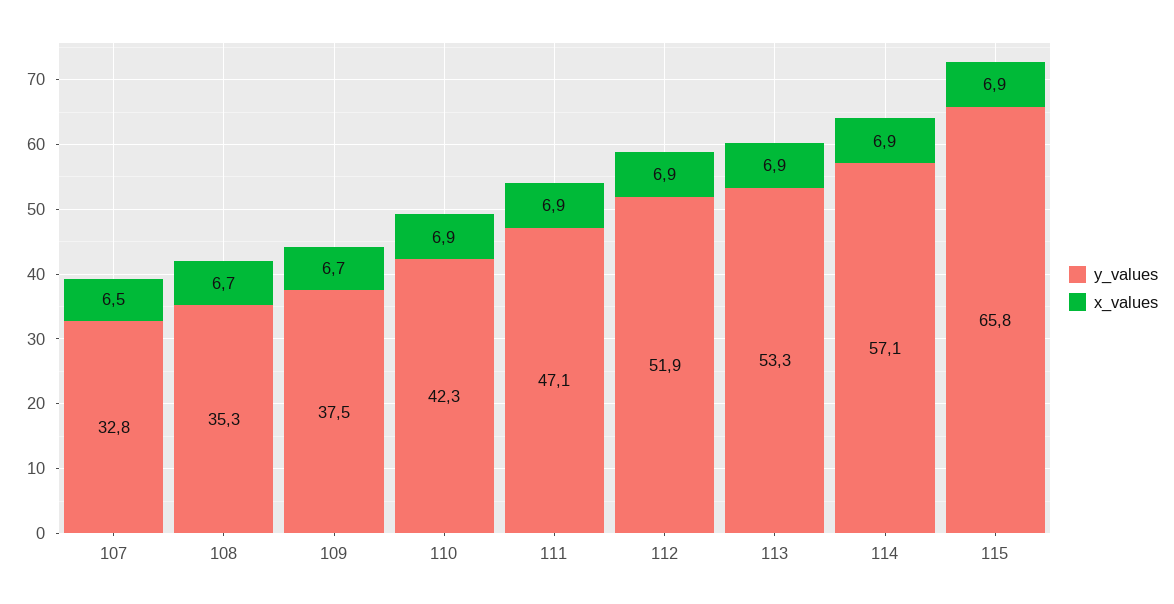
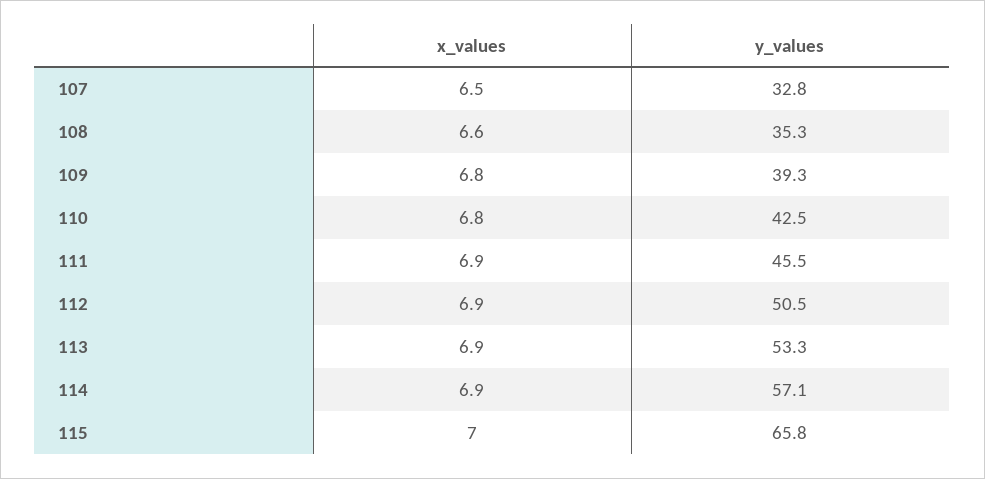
x_values, 108: 6.7 -> 6.6
y_values, 109: 37.5 -> 39.3
x_values, 109: 6.7 -> 6.8
y_values, 110: 42.3 -> 42.5
x_values, 110: 6.9 -> 6.8
y_values, 111: 47.1 -> 45.5
y_values, 112: 51.9 -> 50.5
x_values, 115: 6.9 -> 7

